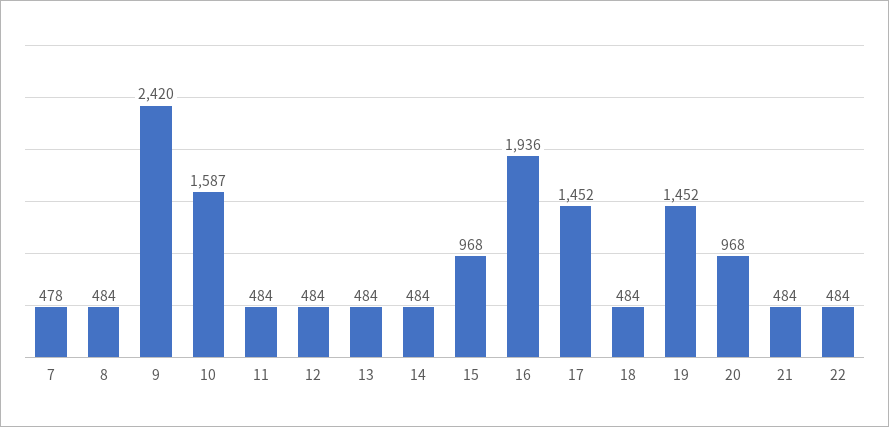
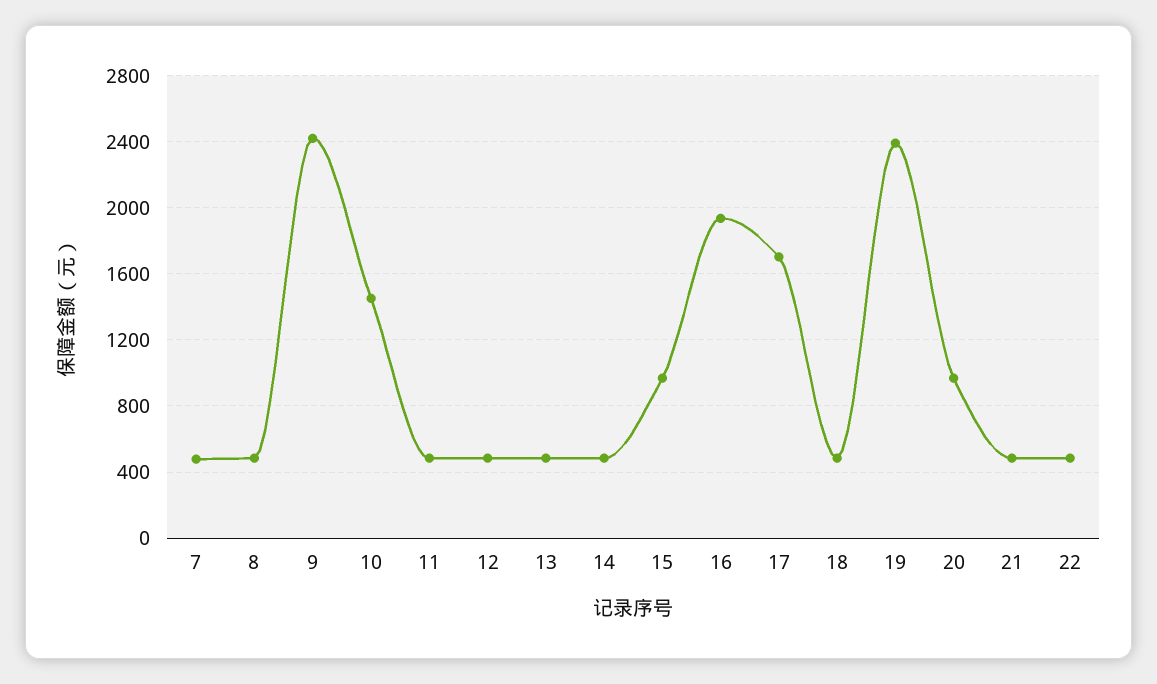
10: 1587 -> 1450
17: 1452 -> 1700
19: 1452 -> 2400

